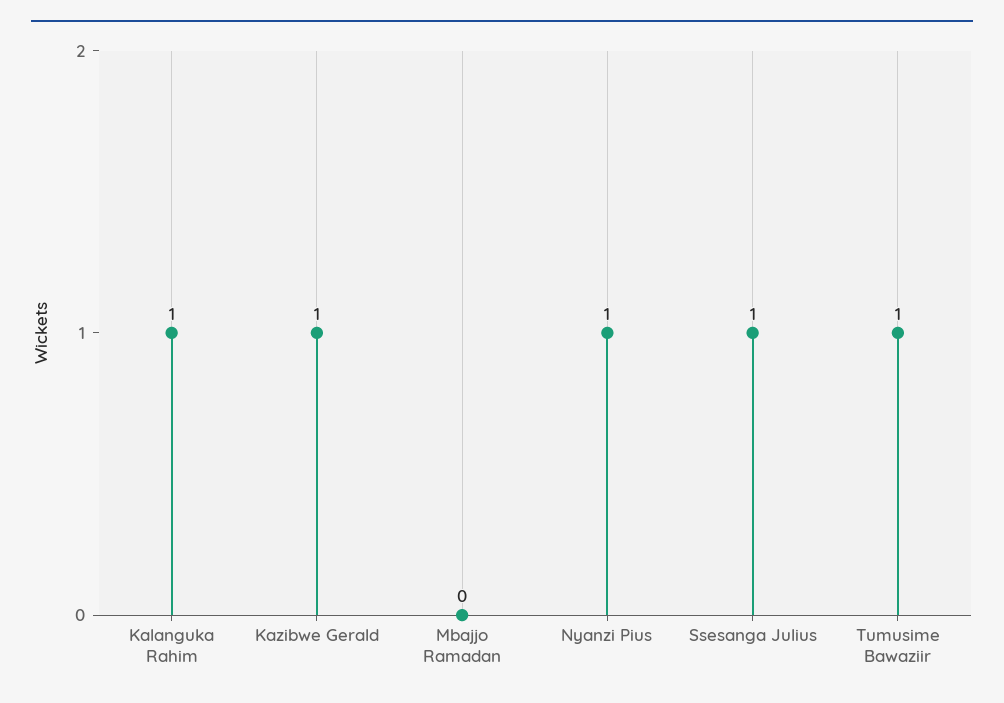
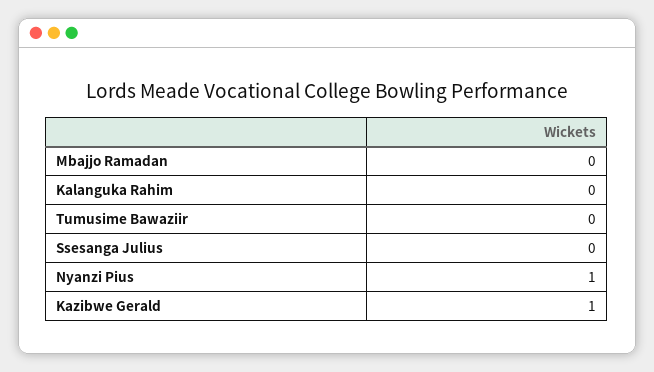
Kalanguka Rahim: 1 -> 0
Ssesanga Julius: 1 -> 0
Tumusime Bawaziir: 1 -> 0

